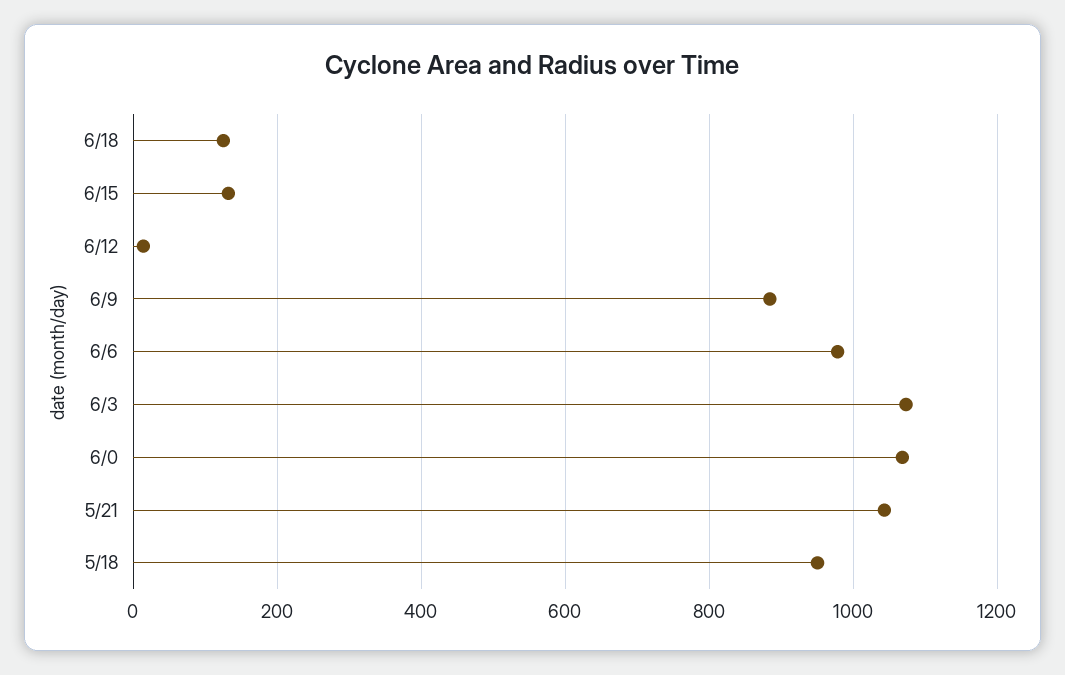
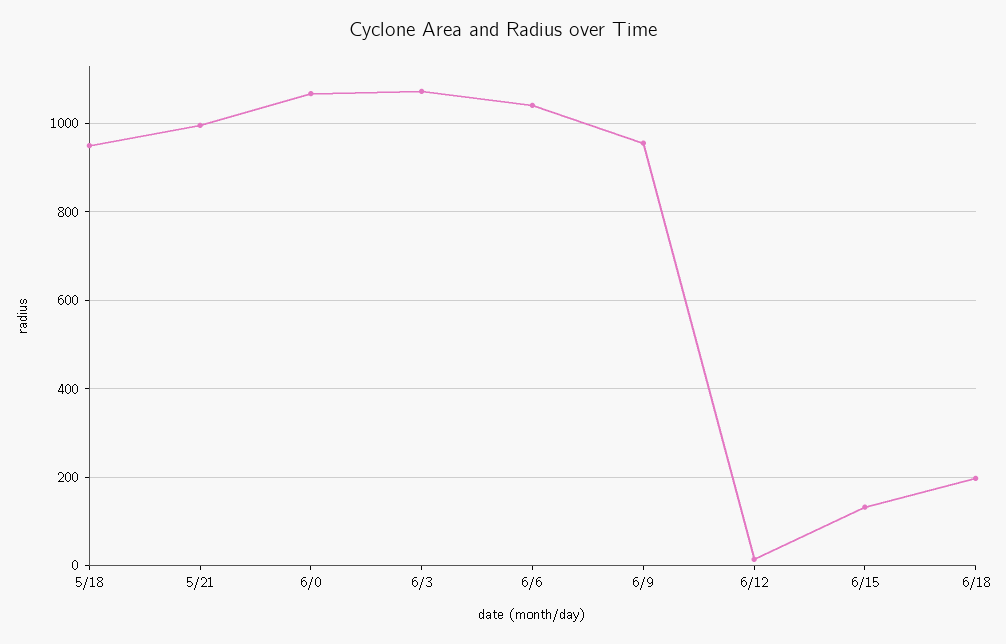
6/18: 120 -> 200
6/9: 880 -> 960
6/6: 980 -> 1040
5/21: 1040 -> 1000

